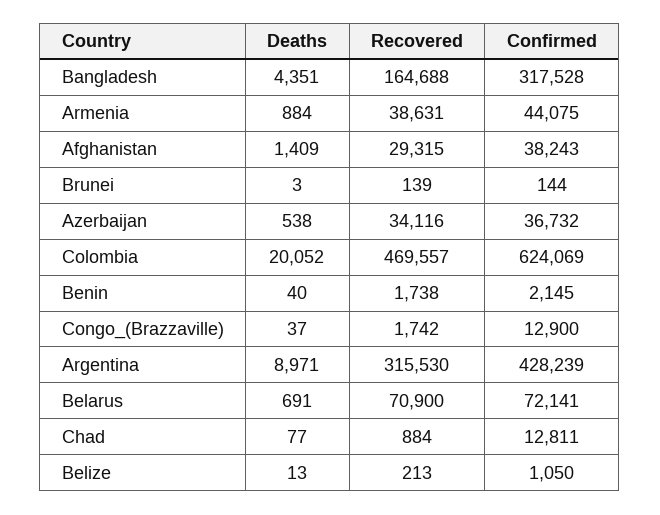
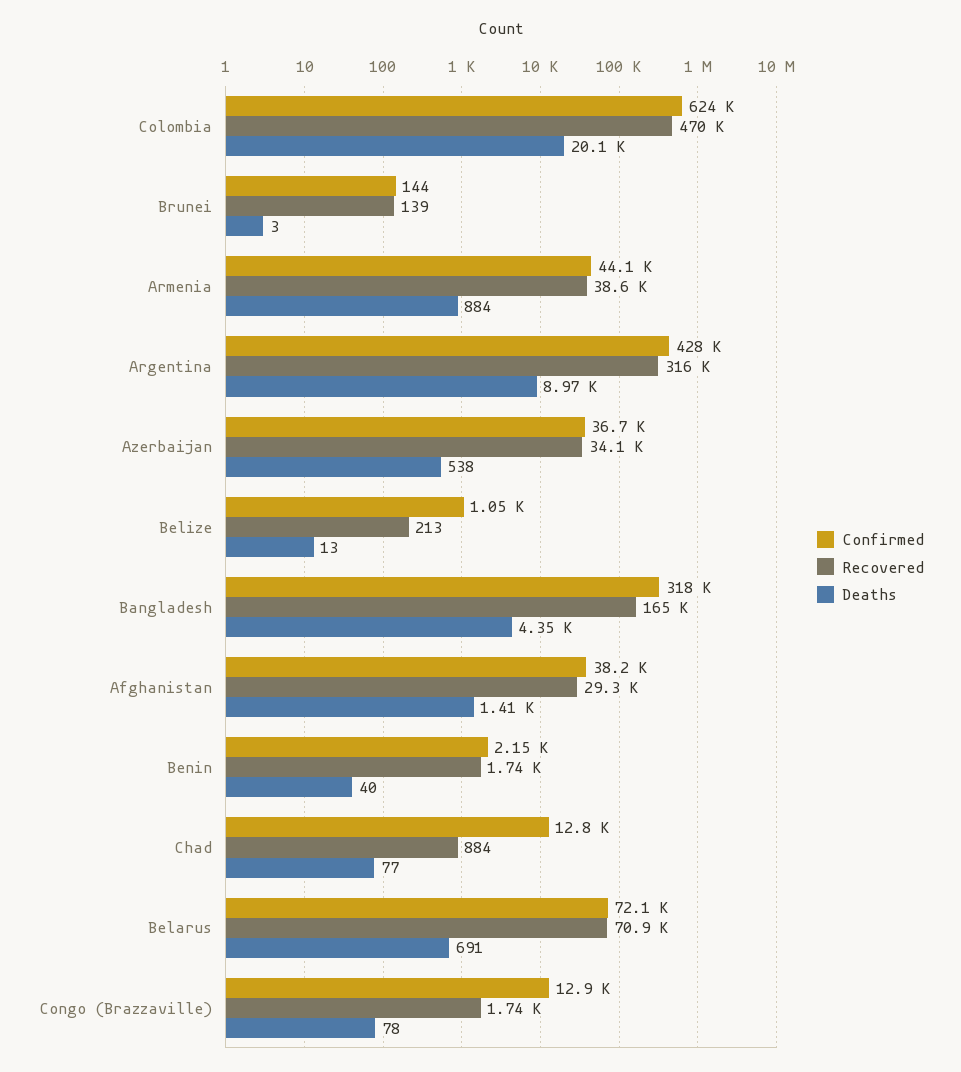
Deaths, Congo_(Brazzaville): 37 -> 78

